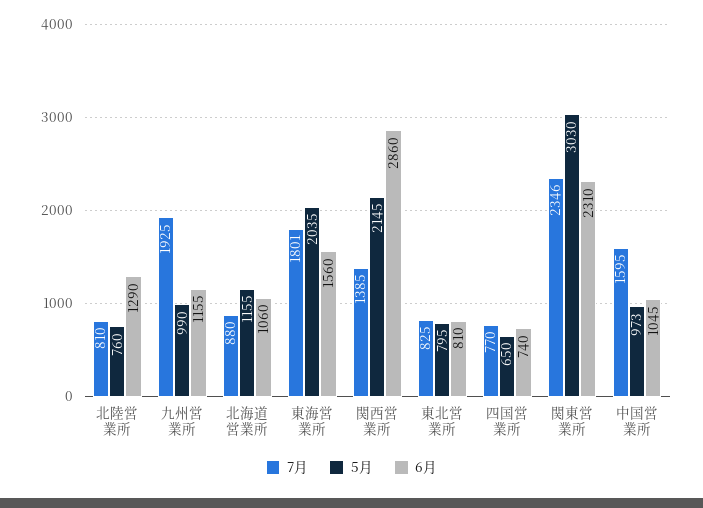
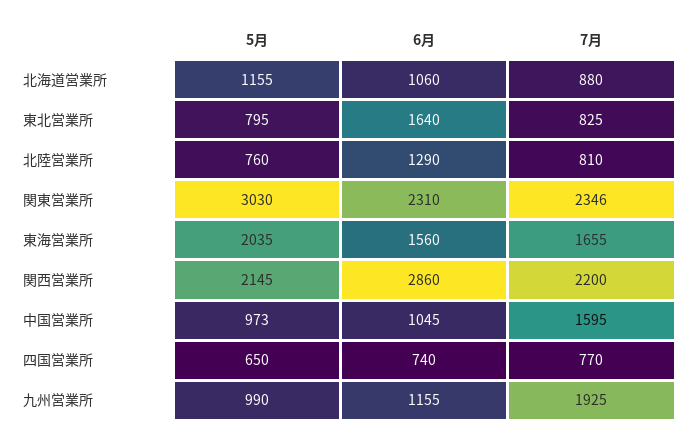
7月, 東海営業所: 1801 -> 1655
7月, 関西営業所: 1385 -> 2200
6月, 東北営業所: 810 -> 1640

